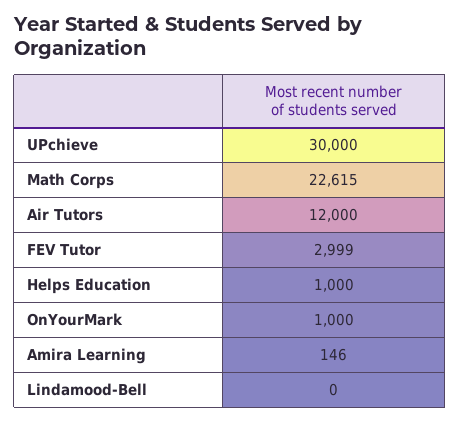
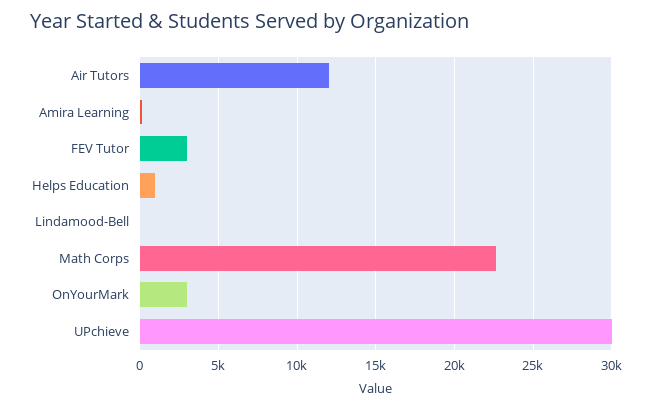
OnYourMark: 1000 -> 3000

